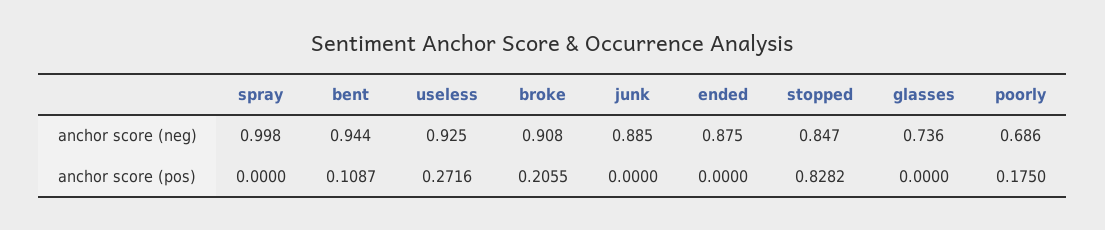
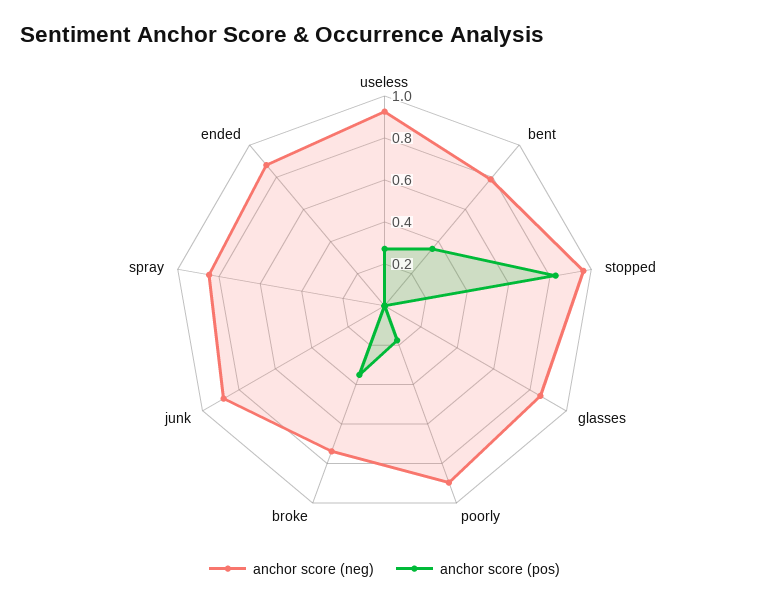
anchor score (neg), spray: 0.998 -> 0.85
anchor score (neg), bent: 0.944 -> 0.8
anchor score (neg), broke: 0.908 -> 0.75
anchor score (neg), stopped: 0.847 -> 0.95
anchor score (neg), glasses: 0.736 -> 0.85
anchor score (neg), poorly: 0.686 -> 0.9
anchor score (pos), bent: 0.1087 -> 0.35
anchor score (pos), broke: 0.2055 -> 0.35

